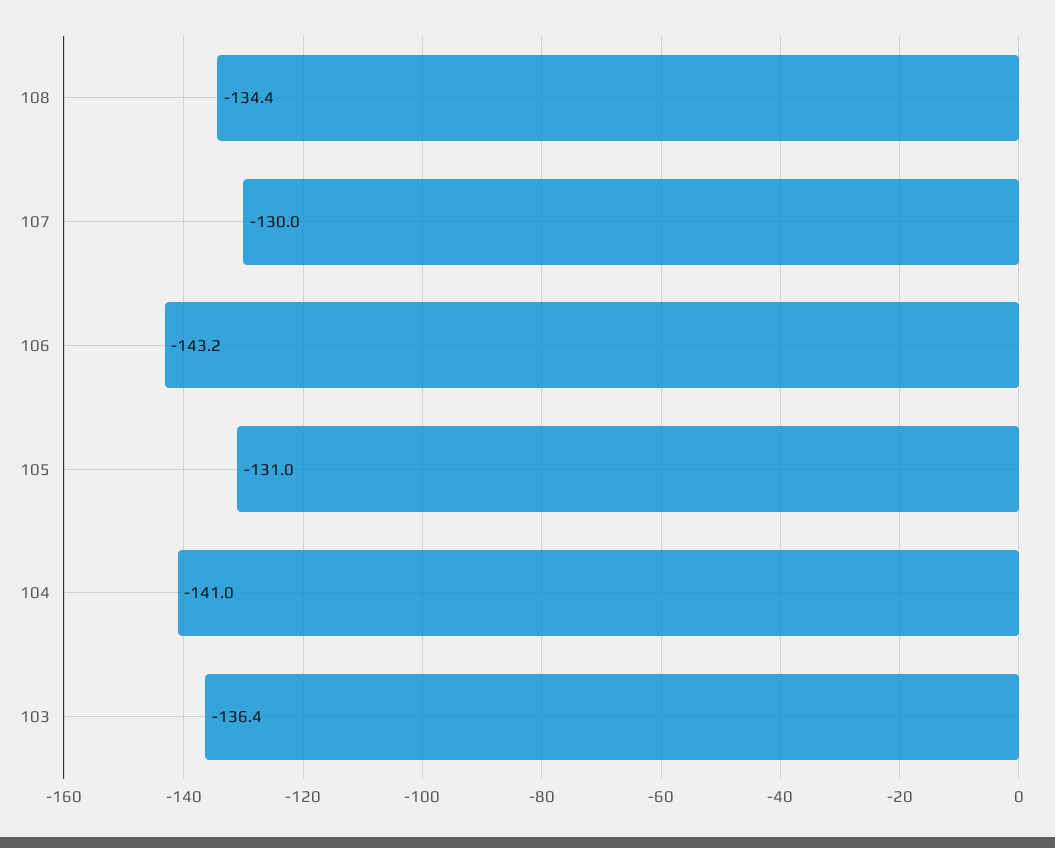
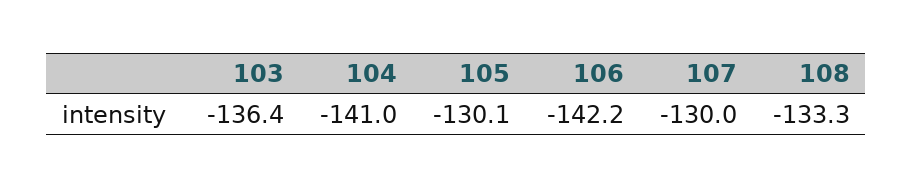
108: -134.4 -> -133.3
106: -143.2 -> -142.2
105: -131 -> -130.1

